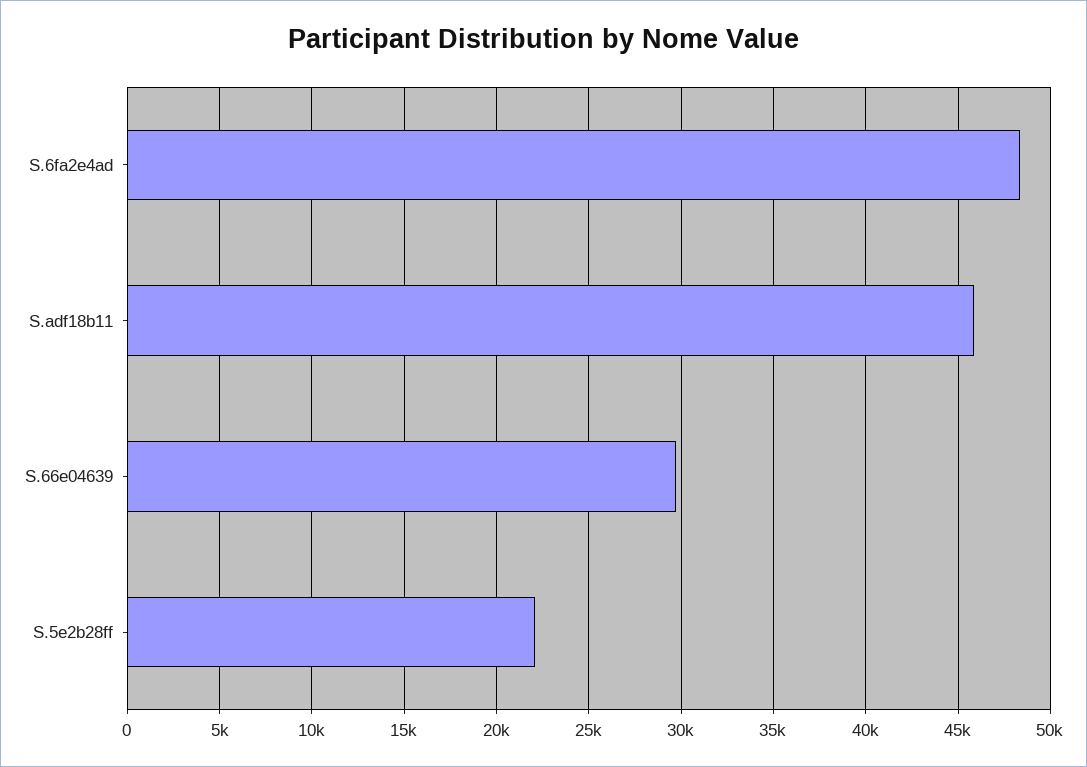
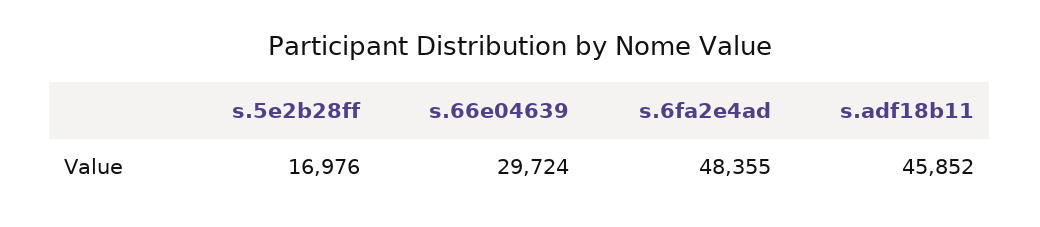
S.5e2b28ff: 22000 -> 16976

